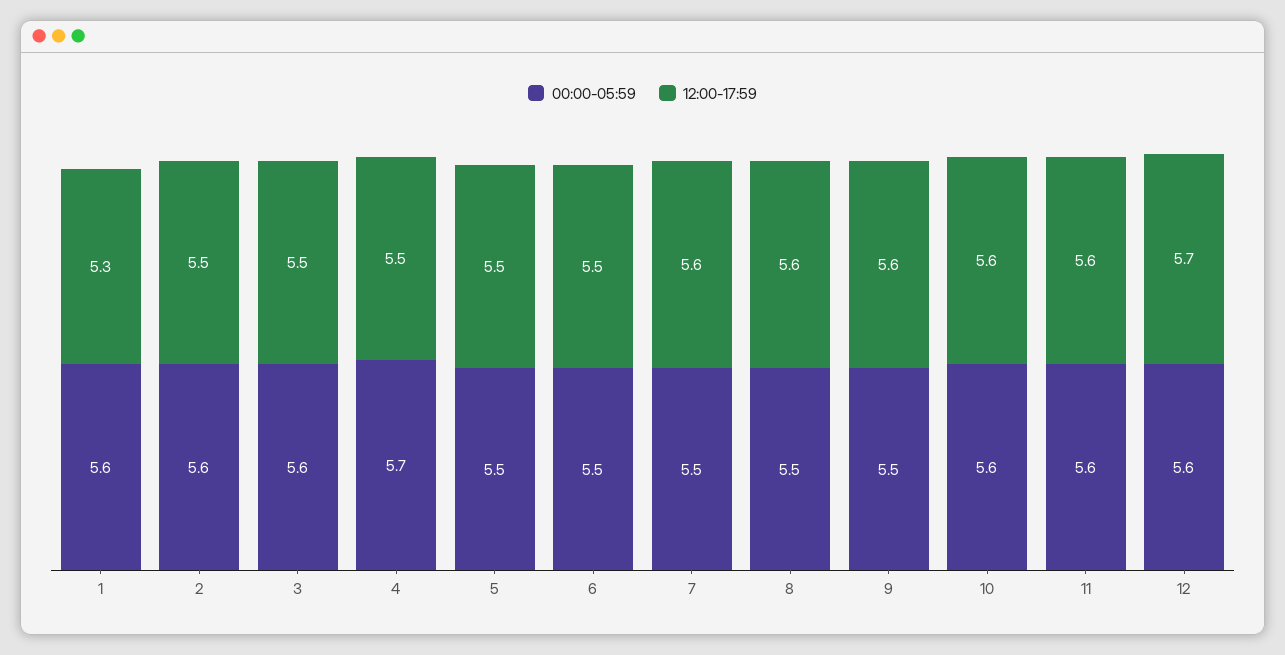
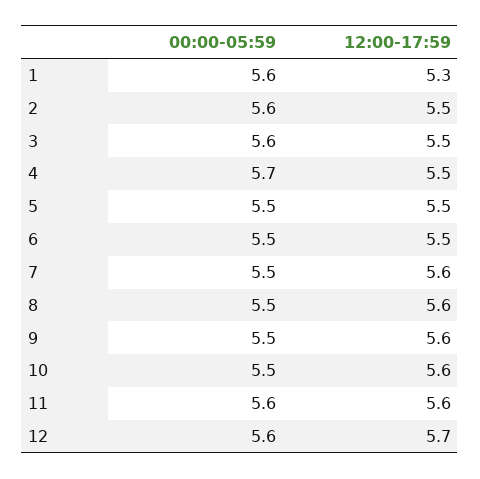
00:00-05:59, 10: 5.6 -> 5.5

